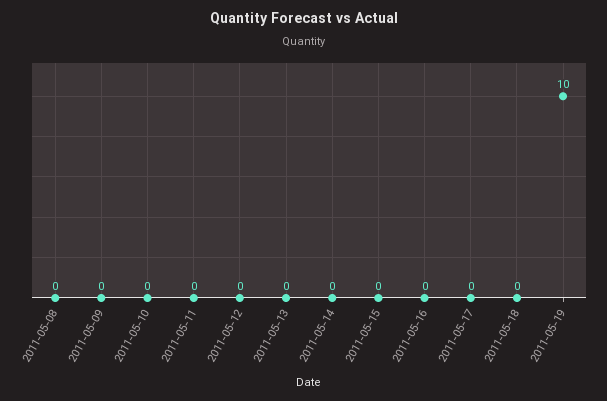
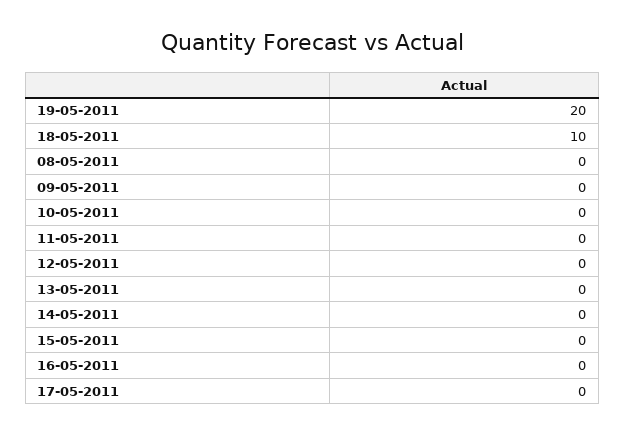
2011-05-18: 0 -> 10
2011-05-19: 10 -> 20

